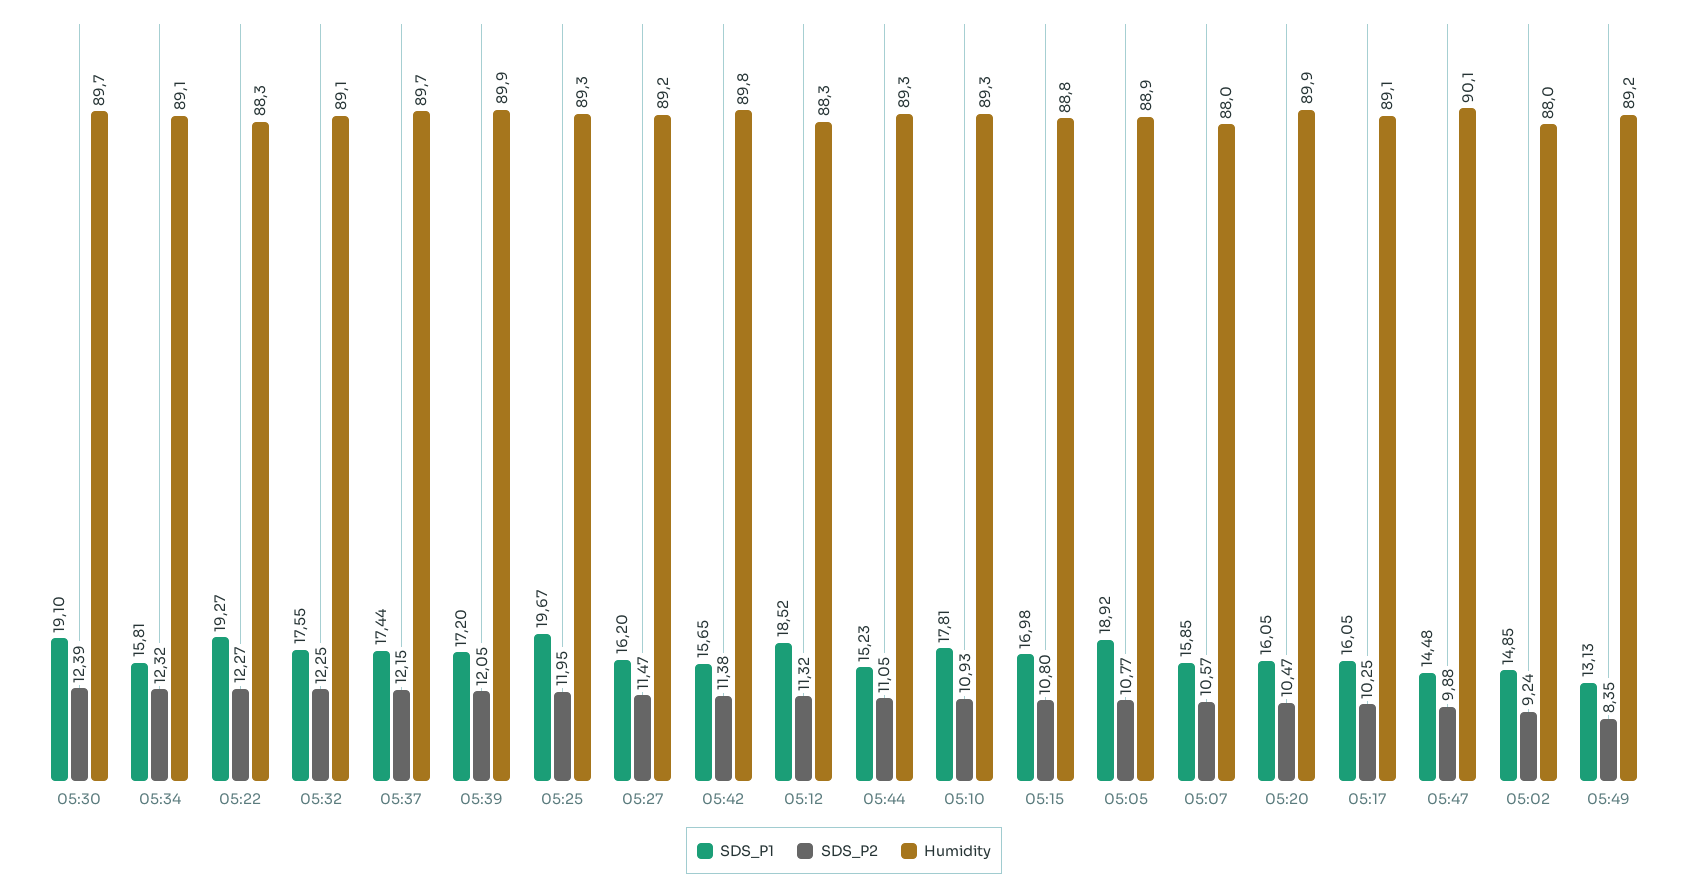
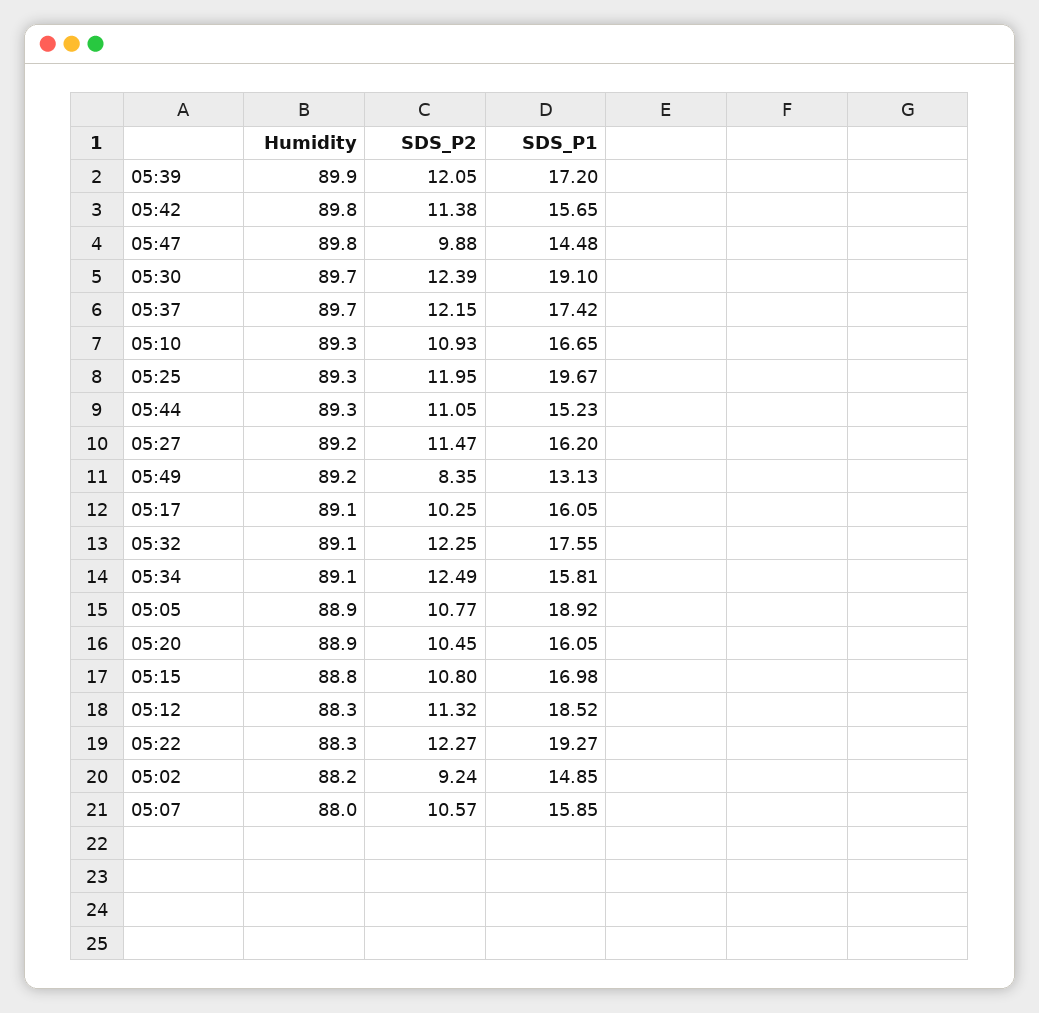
SDS_P2, 05:34: 12.32 -> 12.49
SDS_P1, 05:37: 17.44 -> 17.42
SDS_P1, 05:10: 17.81 -> 16.65
SDS_P2, 05:20: 10.47 -> 10.45
Humidity, 05:20: 89.9 -> 88.9
Humidity, 05:47: 90.1 -> 89.8
Humidity, 05:02: 88 -> 88.2

